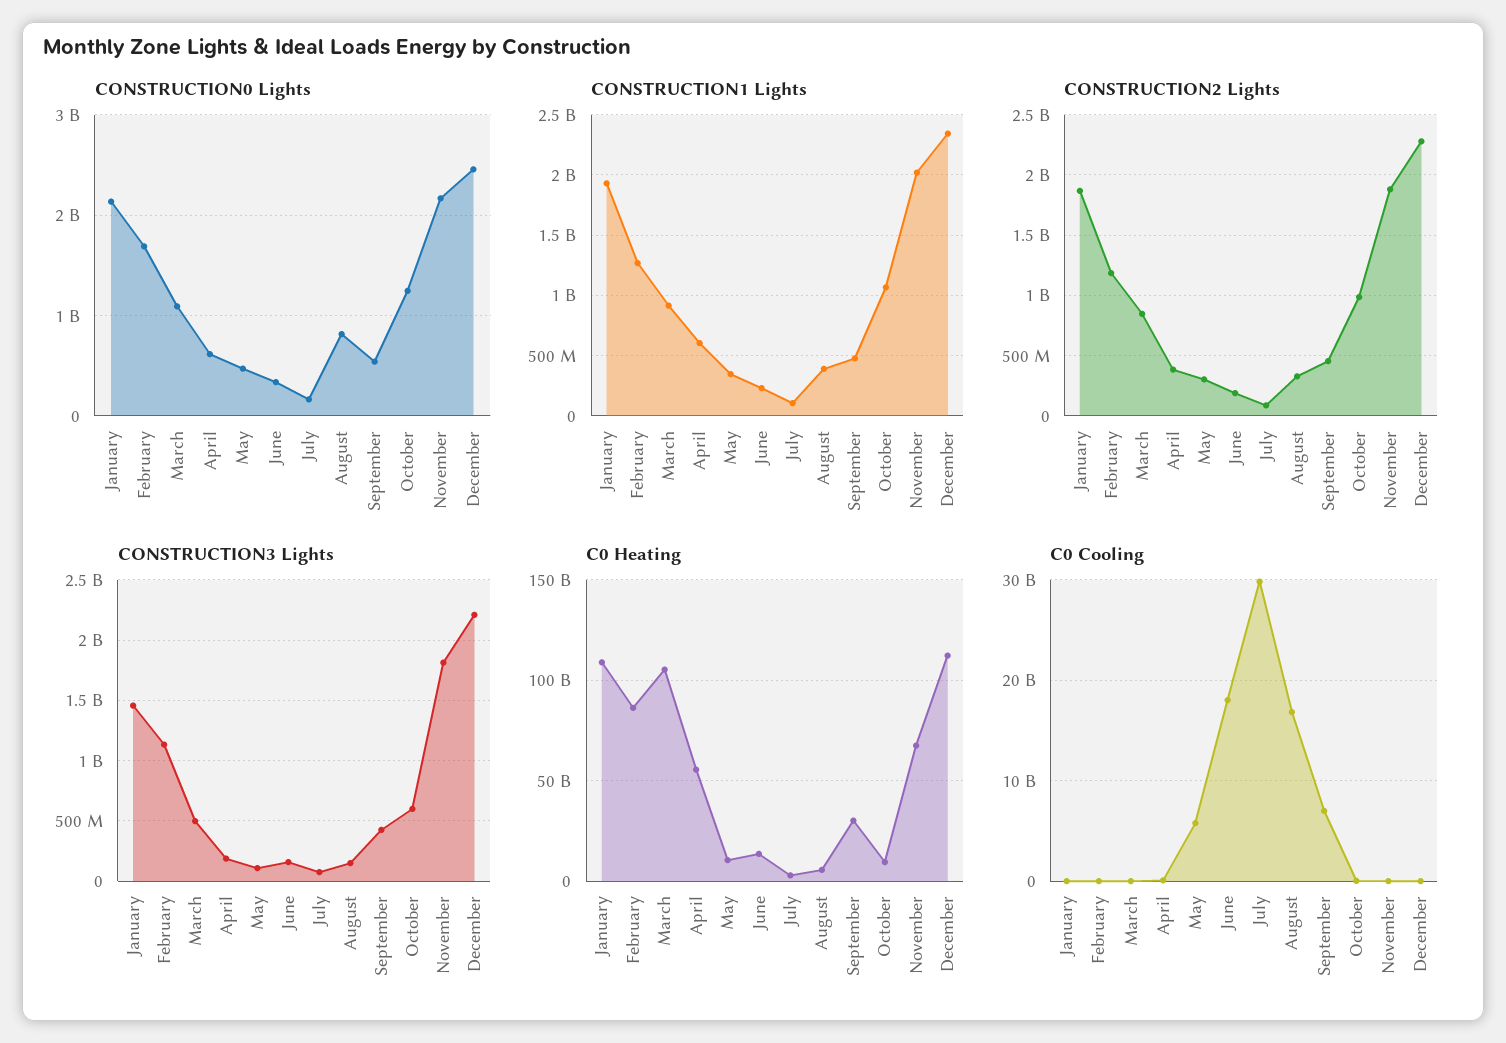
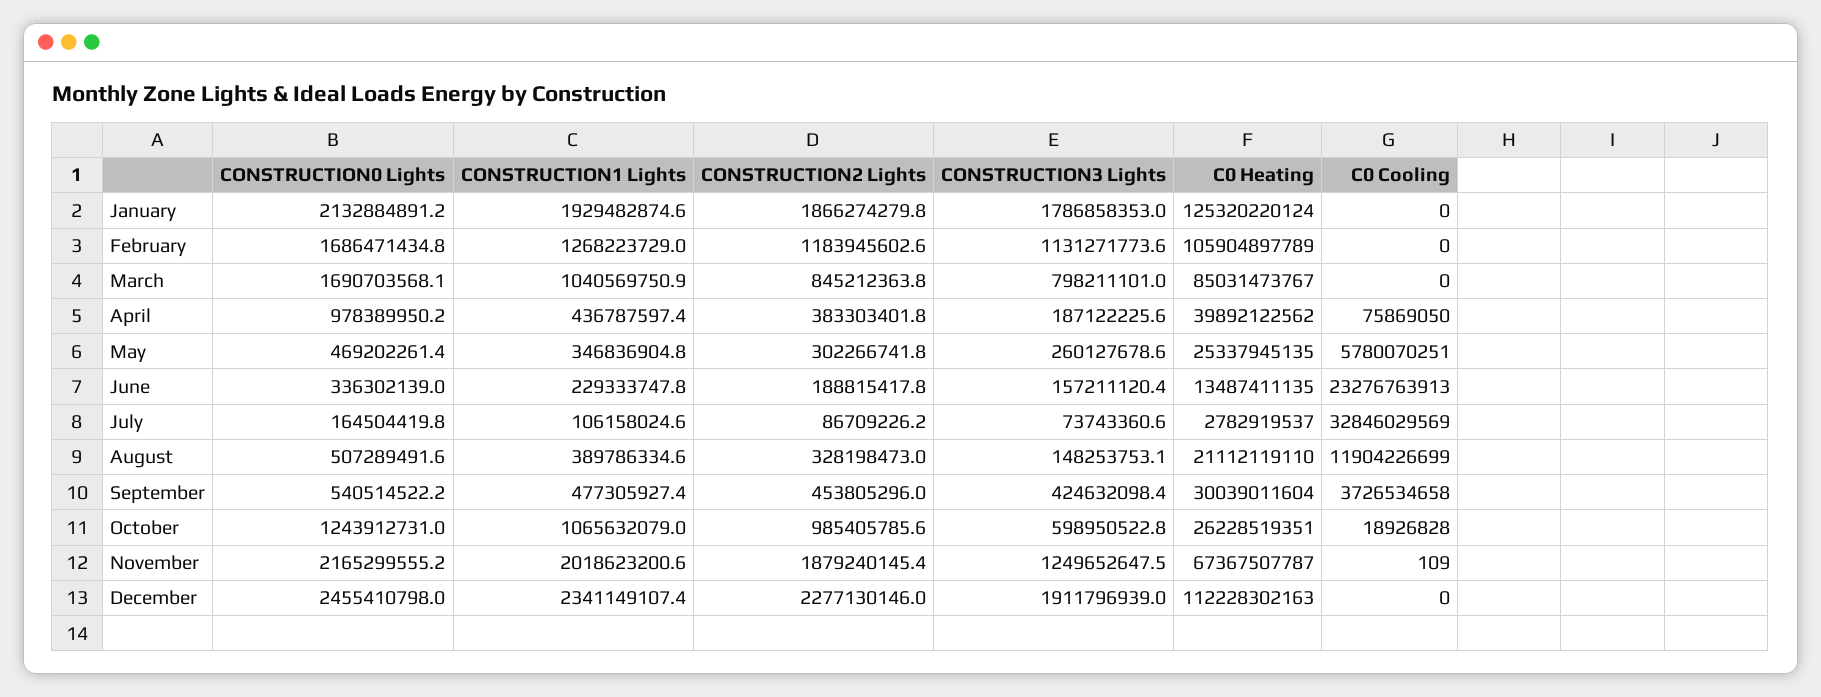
CONSTRUCTION0 Lights, March: 1100000000 -> 1690703568.1
CONSTRUCTION0 Lights, April: 600000000 -> 978389950.2
CONSTRUCTION0 Lights, August: 800000000 -> 507289491.6
CONSTRUCTION1 Lights, March: 900000000 -> 1040569750.9
CONSTRUCTION1 Lights, April: 600000000 -> 436787597.4
CONSTRUCTION3 Lights, January: 1450000000 -> 1786858353
CONSTRUCTION3 Lights, March: 500000000 -> 798211101
CONSTRUCTION3 Lights, May: 100000000 -> 260127678.6
CONSTRUCTION3 Lights, November: 1800000000 -> 1249652647.5
CONSTRUCTION3 Lights, December: 2200000000 -> 1911796939
C0 Heating, January: 110000000000 -> 125320220124
C0 Heating, February: 85000000000 -> 105904897789
C0 Heating, March: 105000000000 -> 85031473767
C0 Heating, April: 55000000000 -> 39892122562
C0 Heating, May: 10000000000 -> 25337945135
C0 Heating, August: 5000000000 -> 21112119110
C0 Heating, October: 10000000000 -> 26228519351
C0 Cooling, June: 18000000000 -> 23276763913
C0 Cooling, July: 30000000000 -> 32846029569
C0 Cooling, August: 17000000000 -> 11904226699
C0 Cooling, September: 7000000000 -> 3726534658

